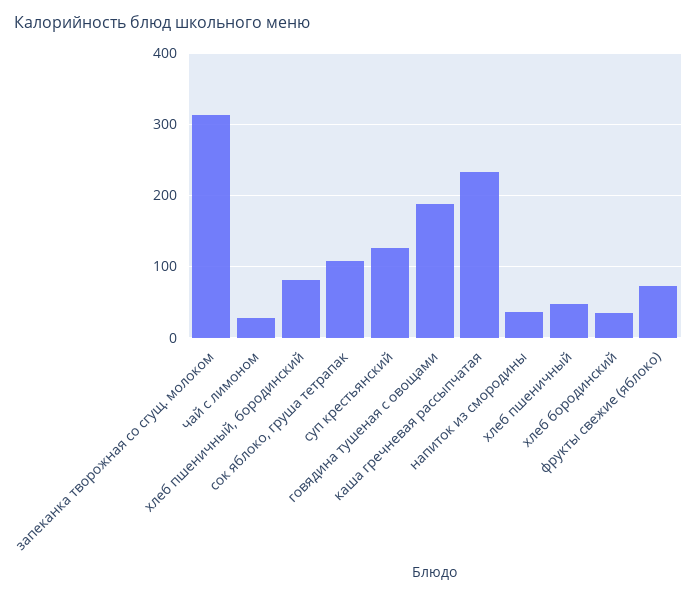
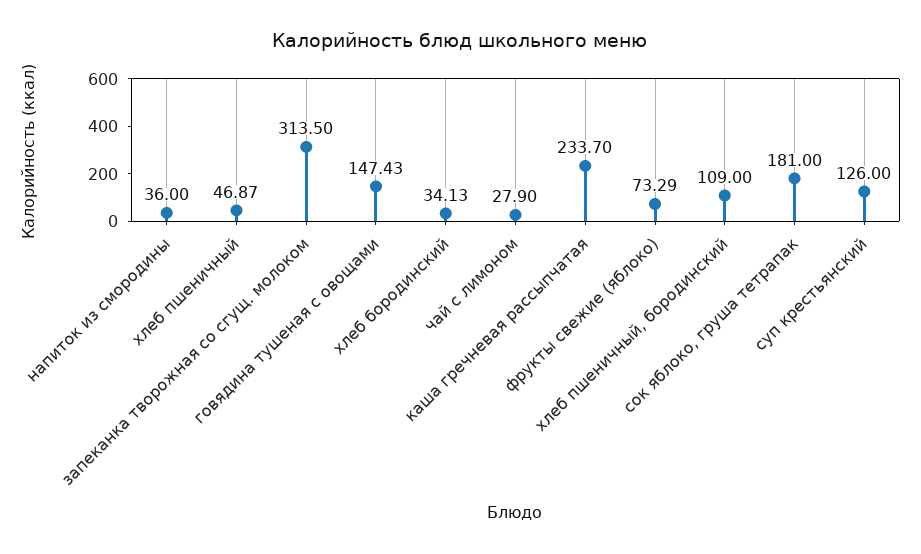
хлеб пшеничный, бородинский: 80 -> 109
сок яблоко, груша тетрапак: 110 -> 181
говядина тушеная с овощами: 190 -> 147.43

